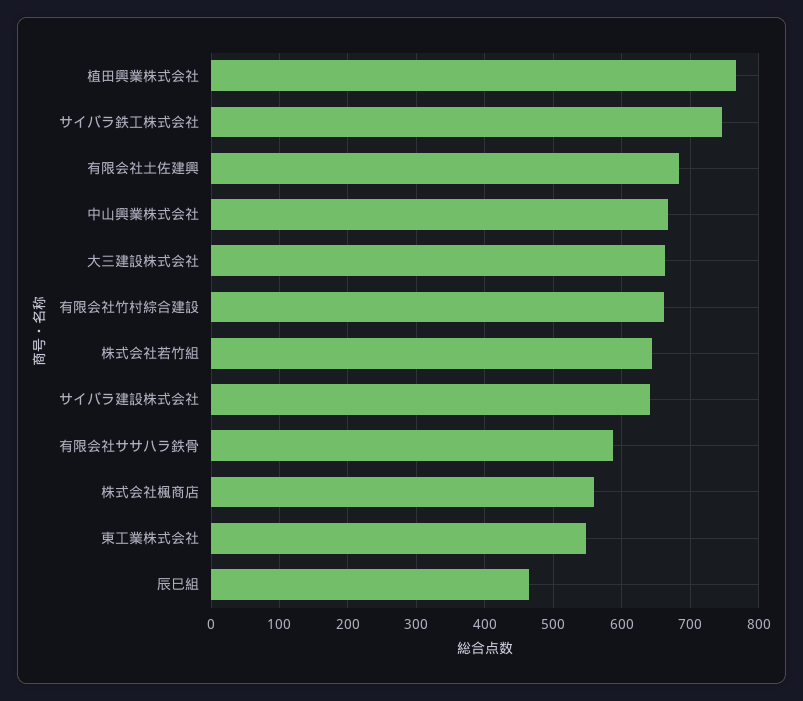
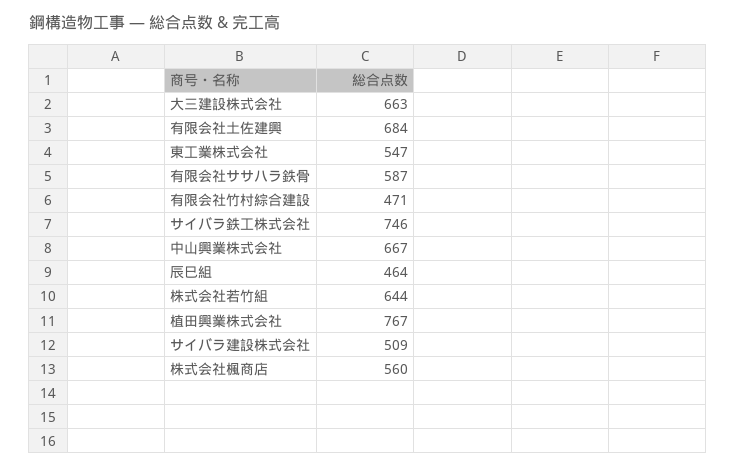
有限会社竹村綜合建設: 660 -> 471
サイバラ建設株式会社: 640 -> 509

